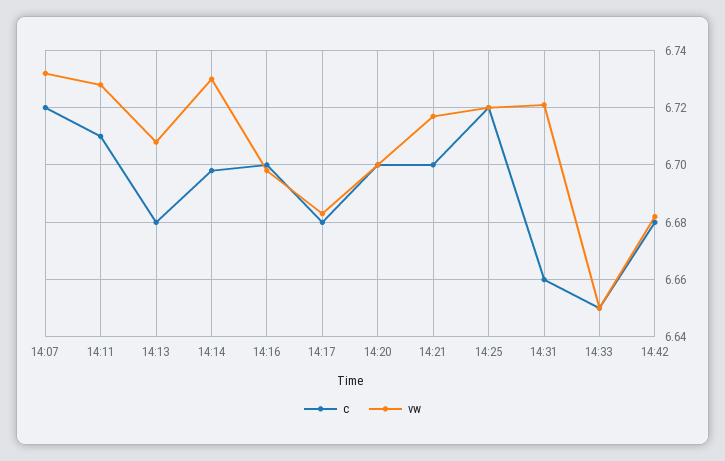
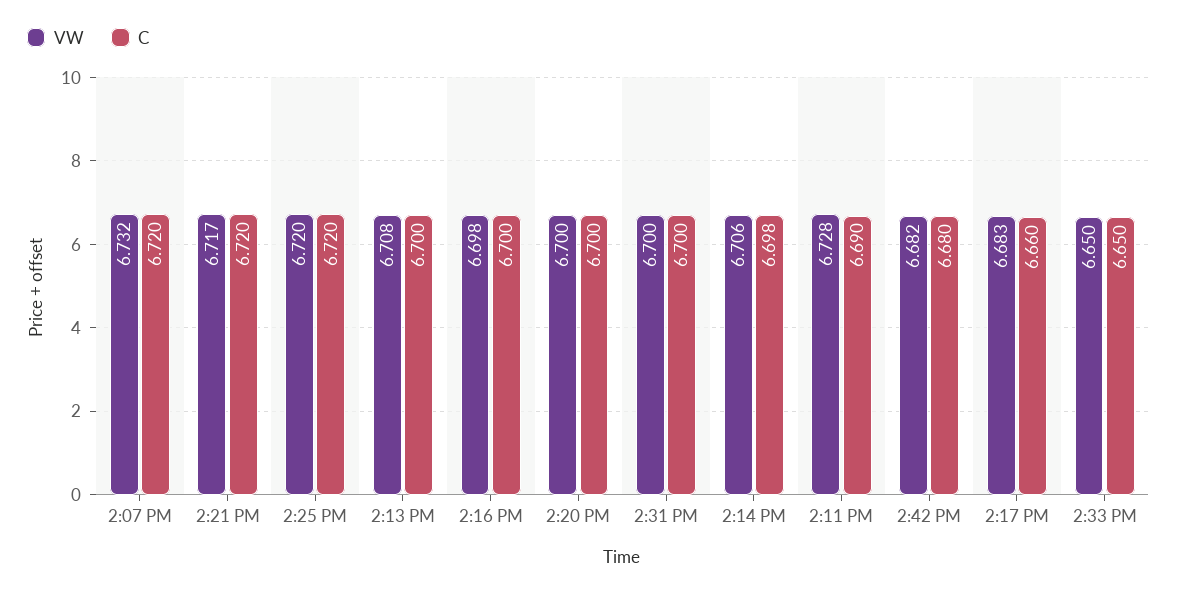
c, 14:11: 6.71 -> 6.69
c, 14:13: 6.68 -> 6.7
vw, 14:14: 6.73 -> 6.706
c, 14:17: 6.68 -> 6.66
c, 14:21: 6.7 -> 6.72
c, 14:31: 6.66 -> 6.7
vw, 14:31: 6.72 -> 6.7

